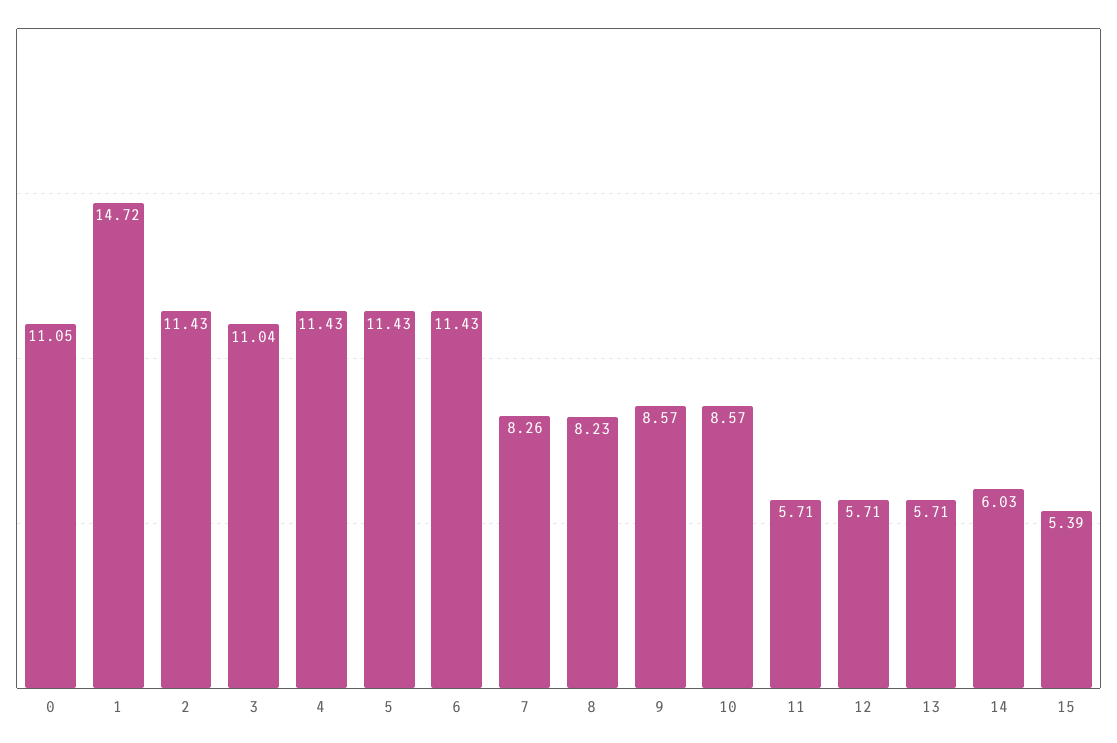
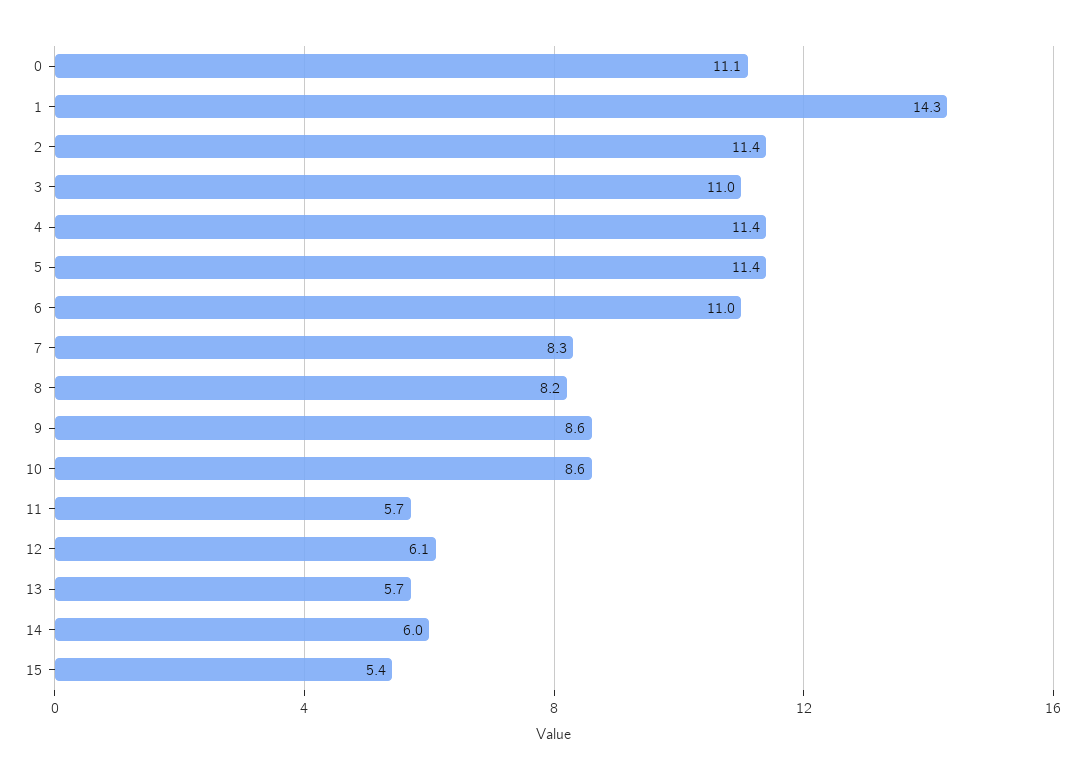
1: 14.72 -> 14.3
6: 11.43 -> 11
12: 5.71 -> 6.1

